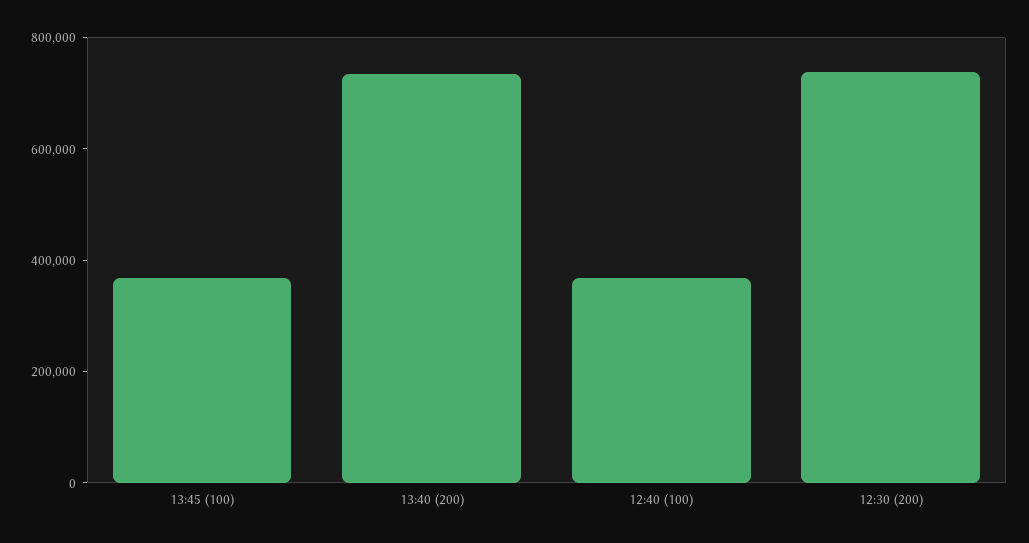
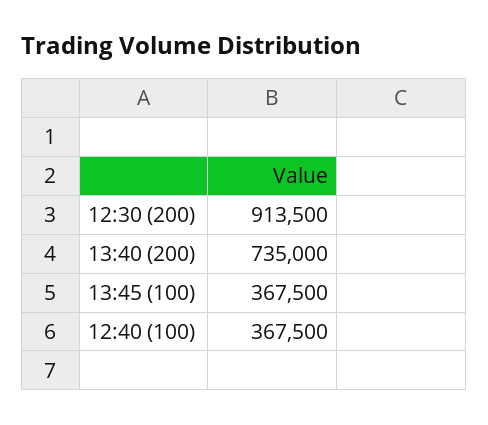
12:30 (200): 750000 -> 913500

